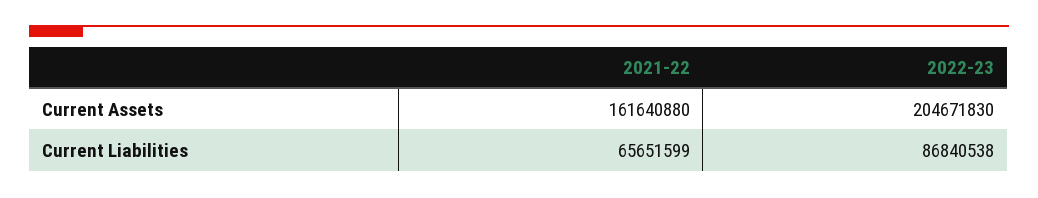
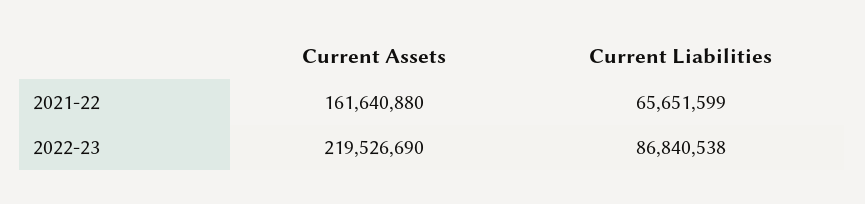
2022-23, Current Assets: 204671830 -> 219526690

